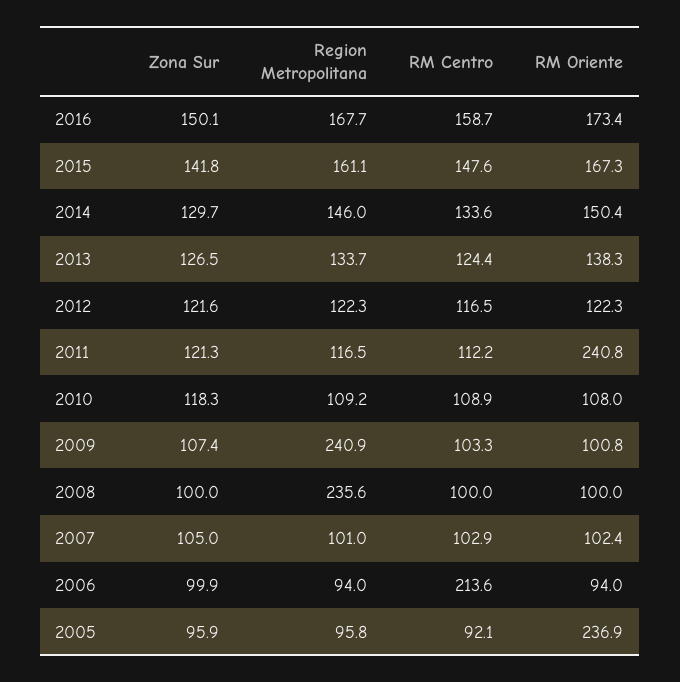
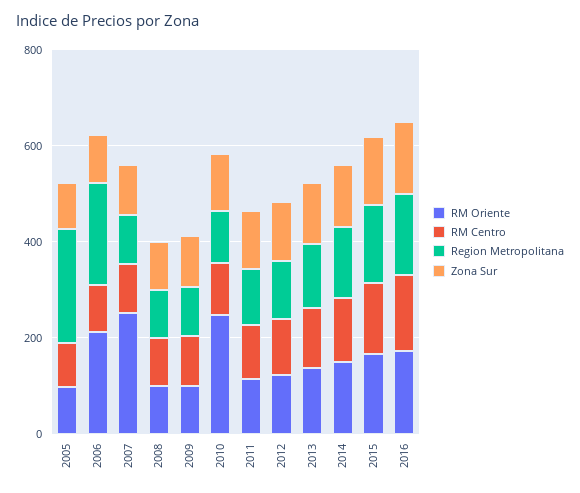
RM Oriente, 2011: 240.8 -> 100
RM Oriente, 2010: 108 -> 250
Region Metropolitana, 2009: 240.9 -> 100
Region Metropolitana, 2008: 235.6 -> 100
RM Oriente, 2007: 102.4 -> 250
Region Metropolitana, 2006: 94 -> 200
RM Centro, 2006: 213.6 -> 100
RM Oriente, 2006: 94 -> 200
Region Metropolitana, 2005: 95.8 -> 250
RM Oriente, 2005: 236.9 -> 100

